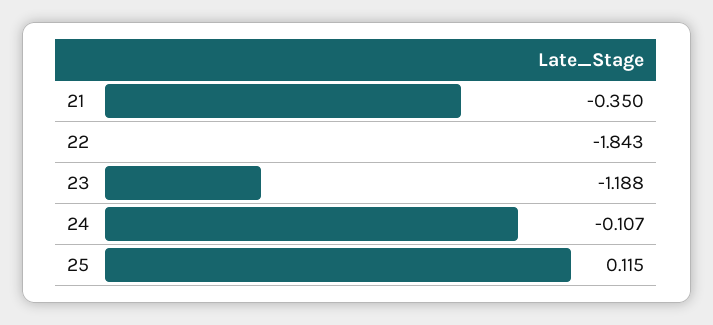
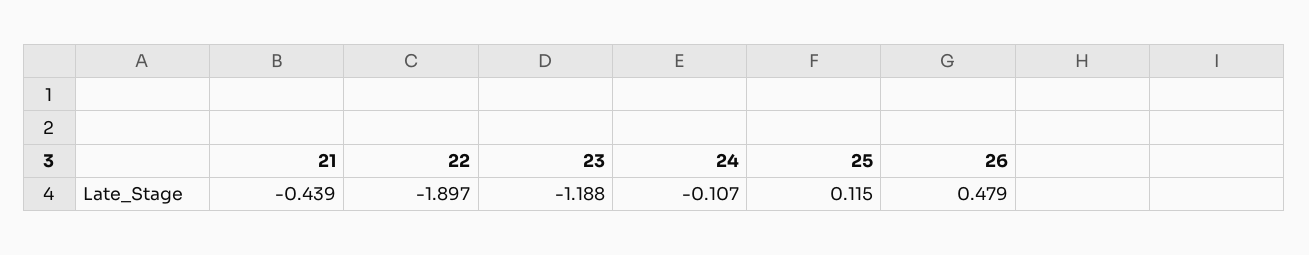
21: -0.35 -> -0.439
22: -1.843 -> -1.897
26: none -> 0.479

